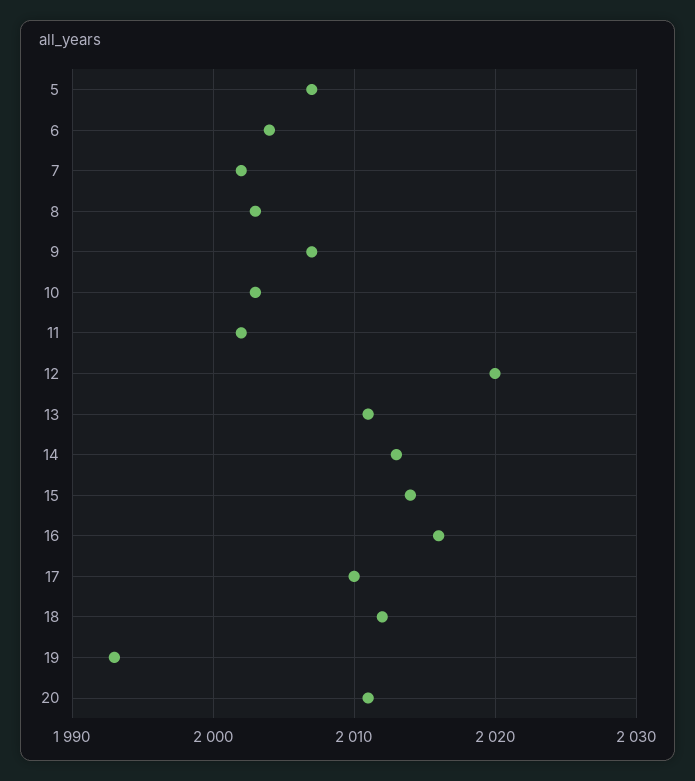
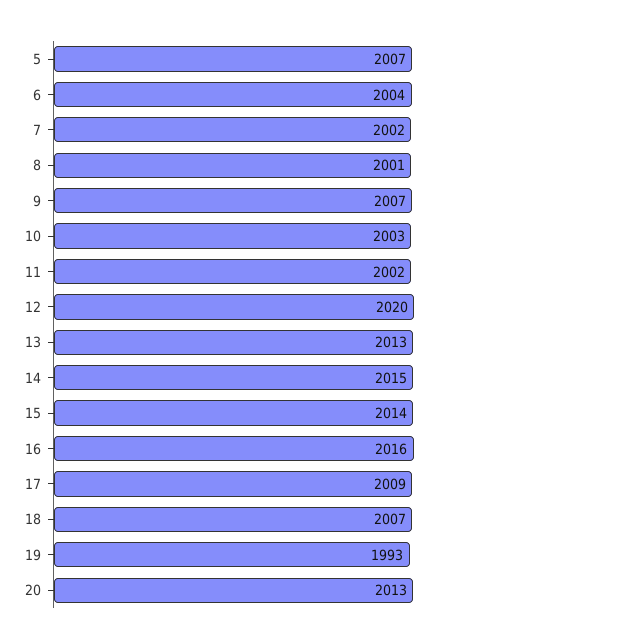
8: 2003 -> 2001
13: 2011 -> 2013
14: 2013 -> 2015
17: 2010 -> 2009
18: 2012 -> 2007
20: 2011 -> 2013

